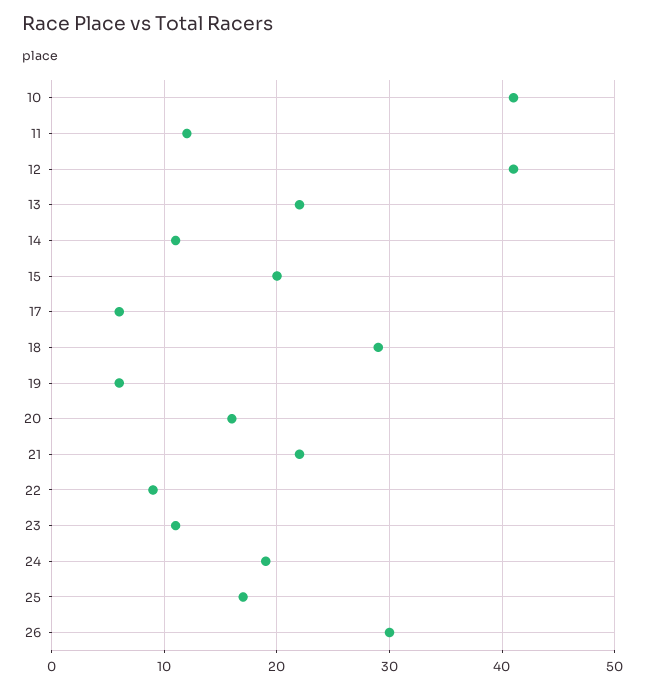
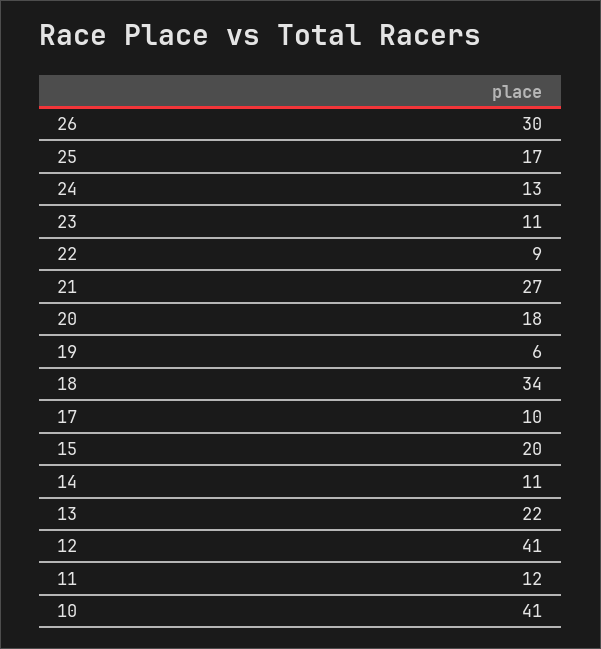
17: 6 -> 10
18: 29 -> 34
20: 16 -> 18
21: 22 -> 27
24: 19 -> 13

